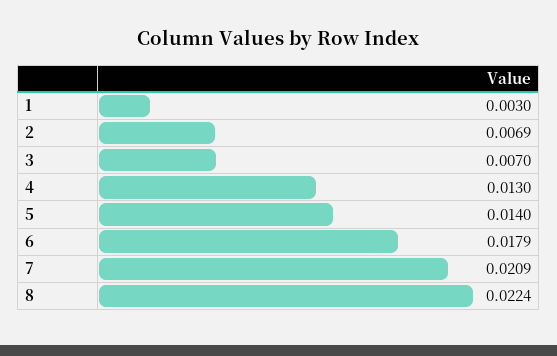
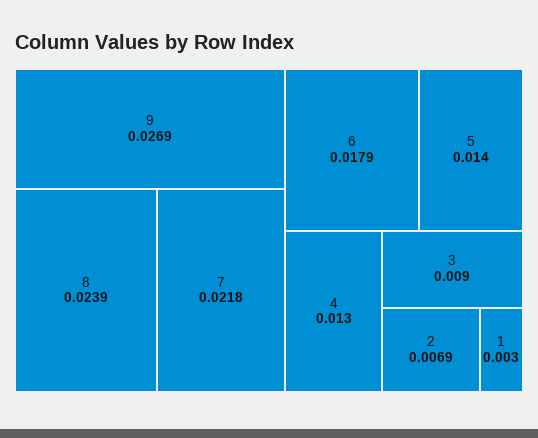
3: 0.007 -> 0.009
7: 0.0209 -> 0.0218
8: 0.0224 -> 0.0239
9: none -> 0.0269

